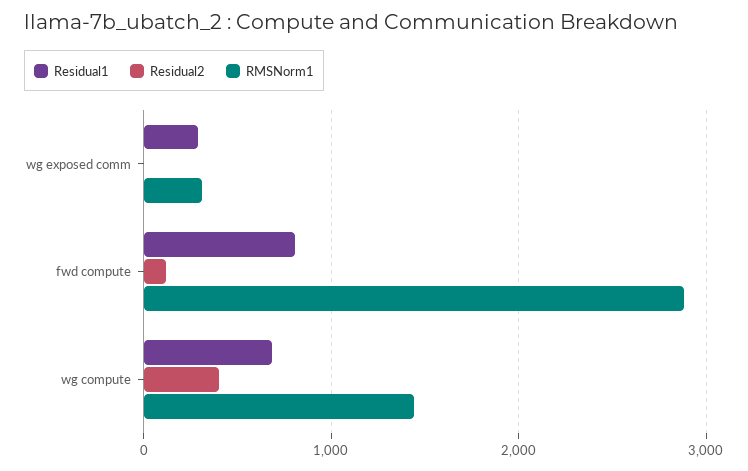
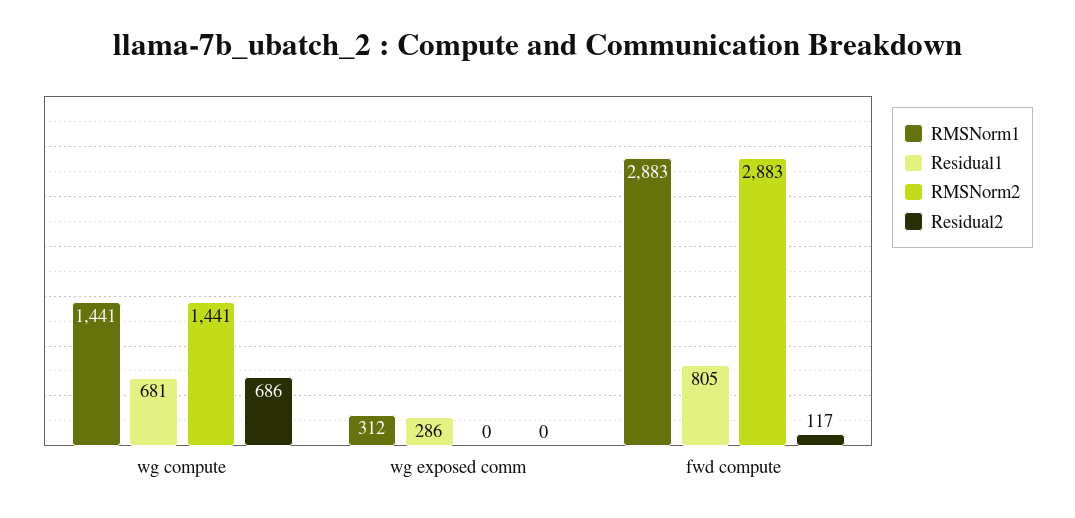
Residual2, wg compute: 400 -> 686
RMSNorm2, wg compute: none -> 1441
RMSNorm2, wg exposed comm: none -> 0
RMSNorm2, fwd compute: none -> 2883

